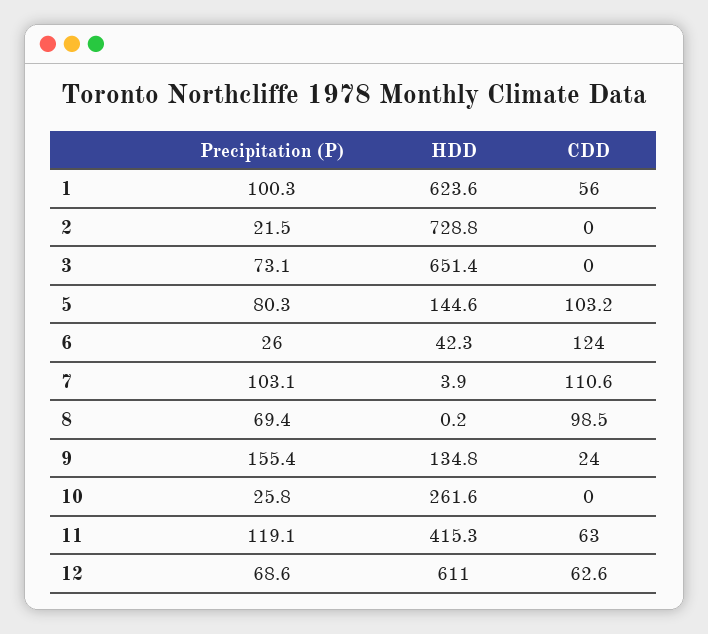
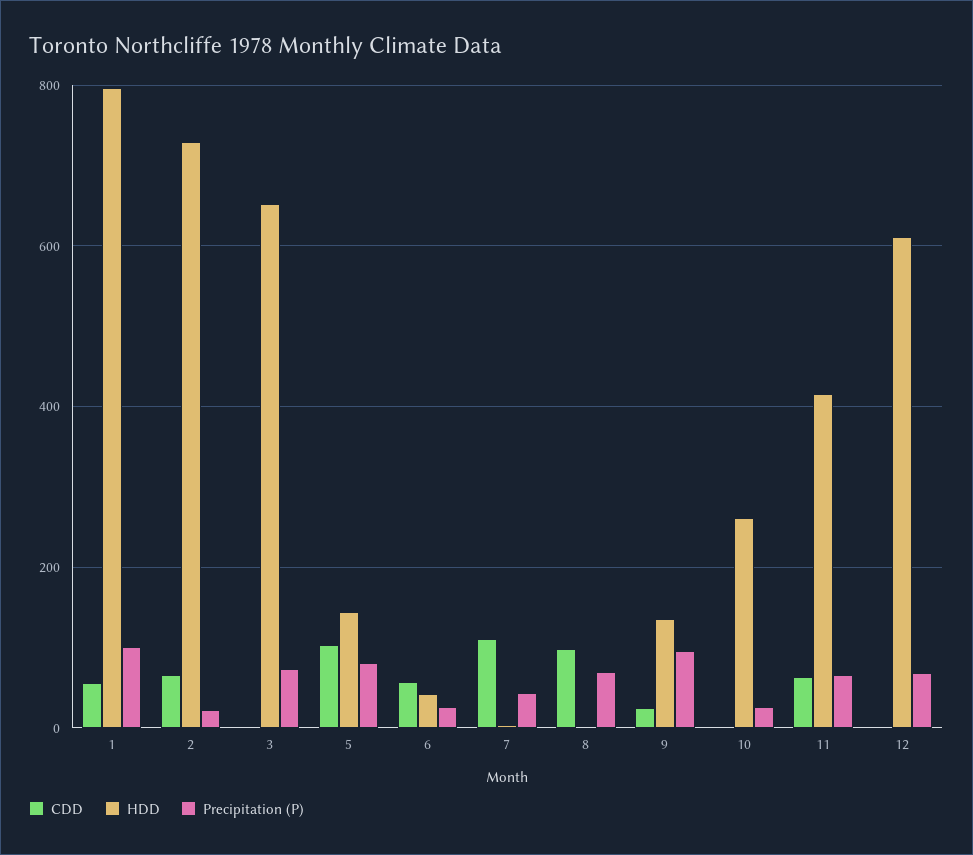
HDD, 1: 623.6 -> 800
CDD, 2: 0 -> 60
CDD, 6: 124 -> 60
Precipitation (P), 7: 103.1 -> 40
Precipitation (P), 9: 155.4 -> 100
Precipitation (P), 11: 119.1 -> 60
CDD, 12: 62.6 -> 0

